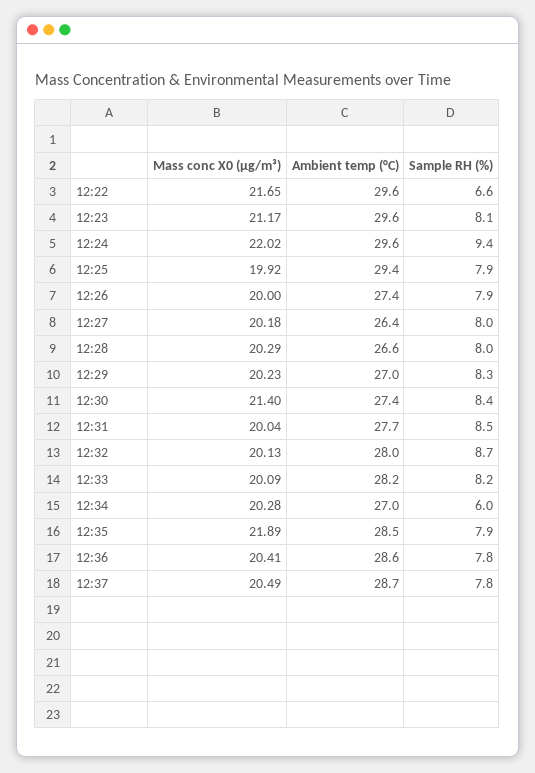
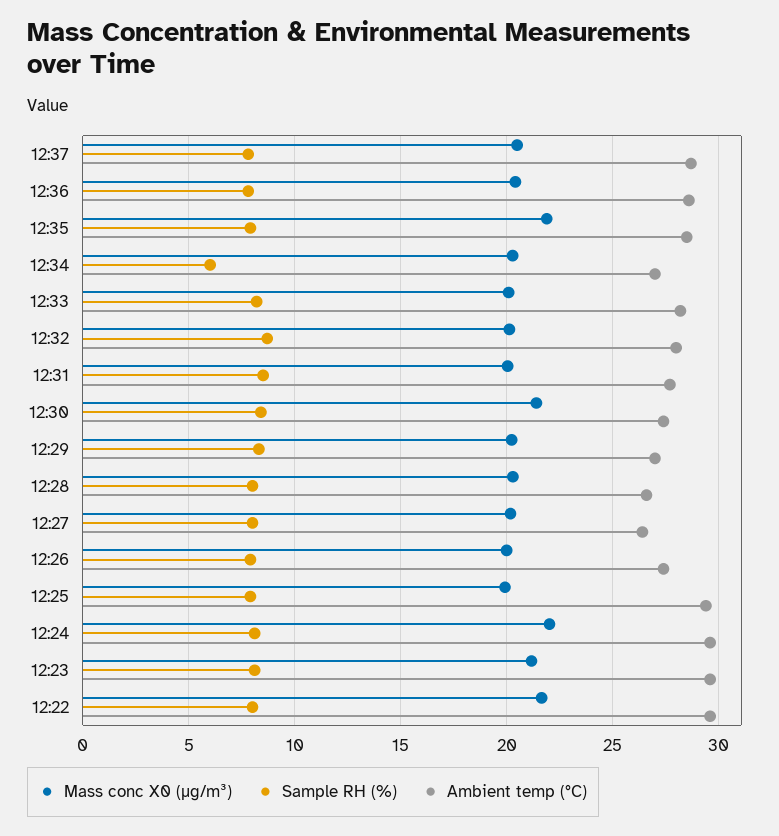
Sample RH (%), 12:22: 6.6 -> 8
Sample RH (%), 12:24: 9.4 -> 8

